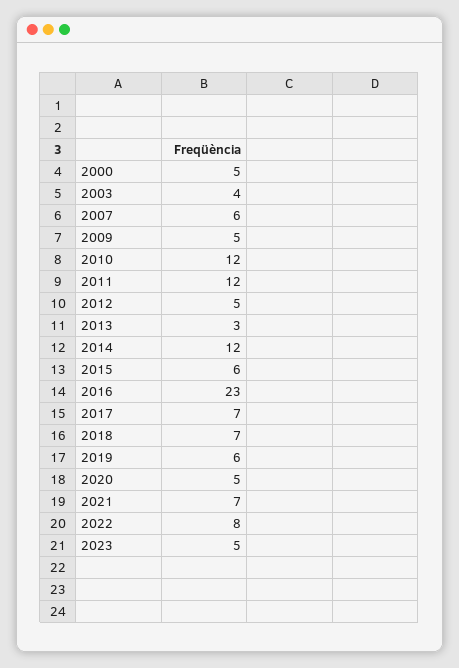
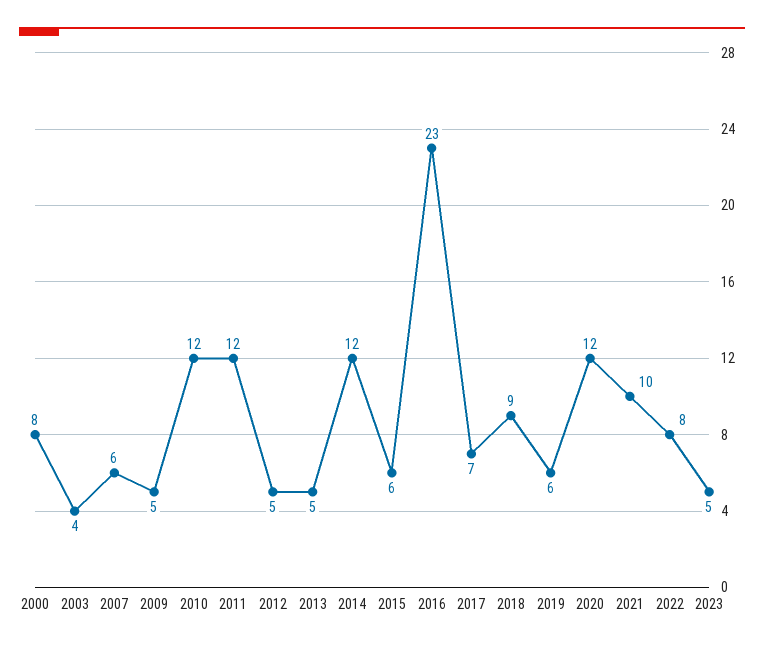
2000: 5 -> 8
2013: 3 -> 5
2018: 7 -> 9
2020: 5 -> 12
2021: 7 -> 10

